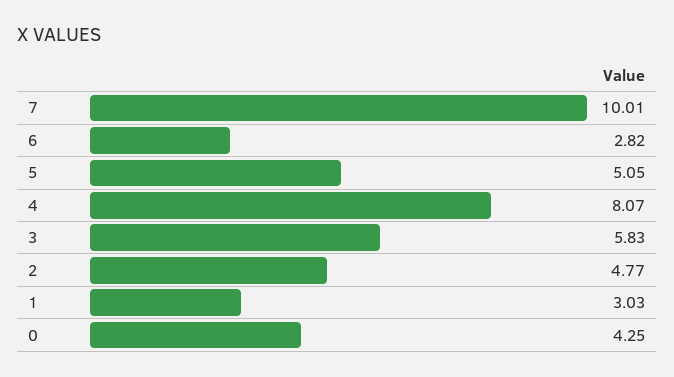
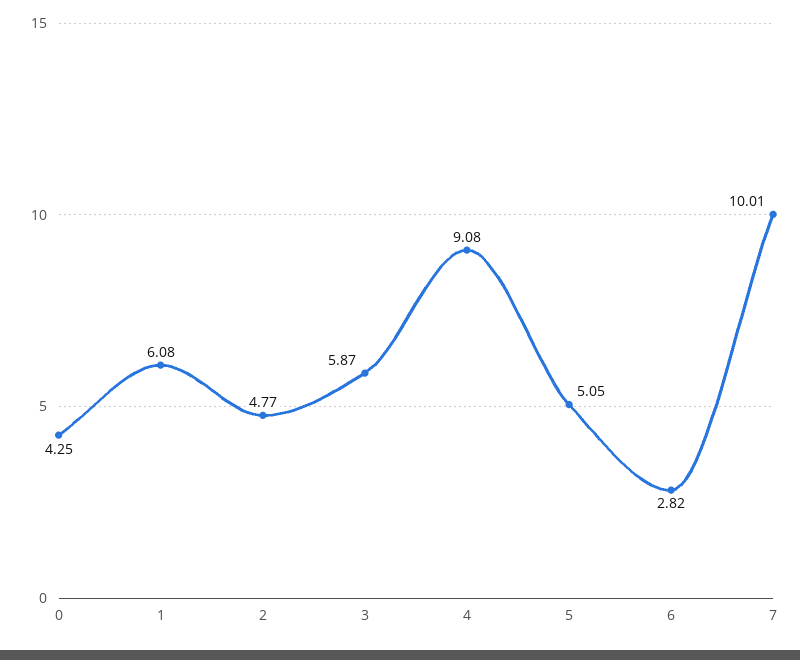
4: 8.07 -> 9.08
3: 5.83 -> 5.87
1: 3.03 -> 6.08

